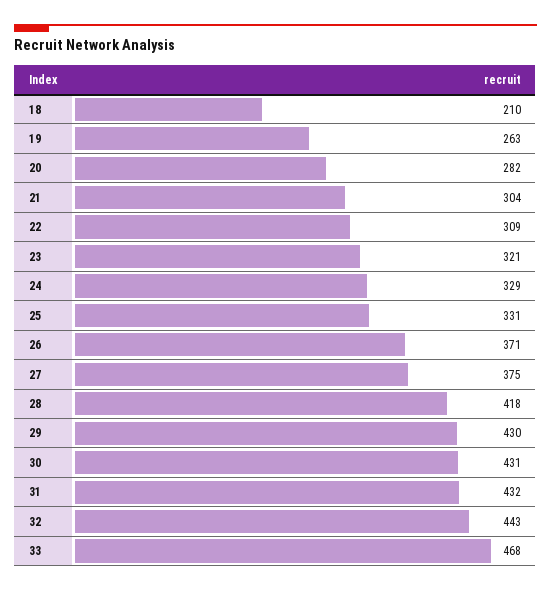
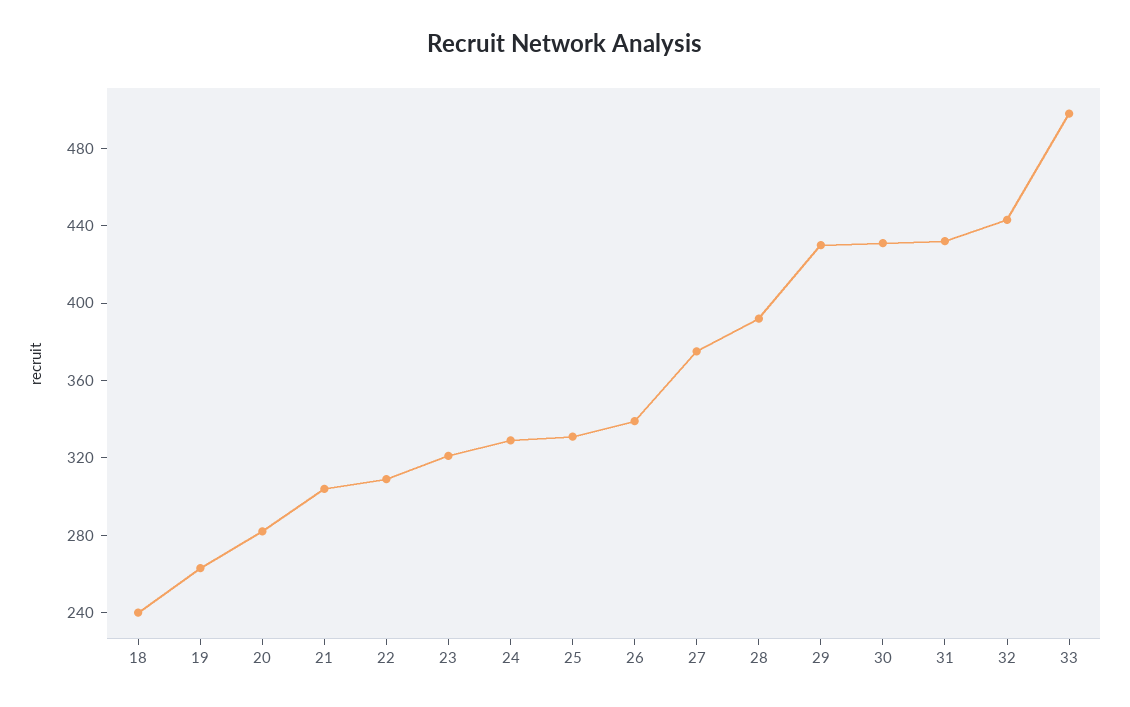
18: 210 -> 240
26: 371 -> 340
28: 418 -> 390
33: 468 -> 500

